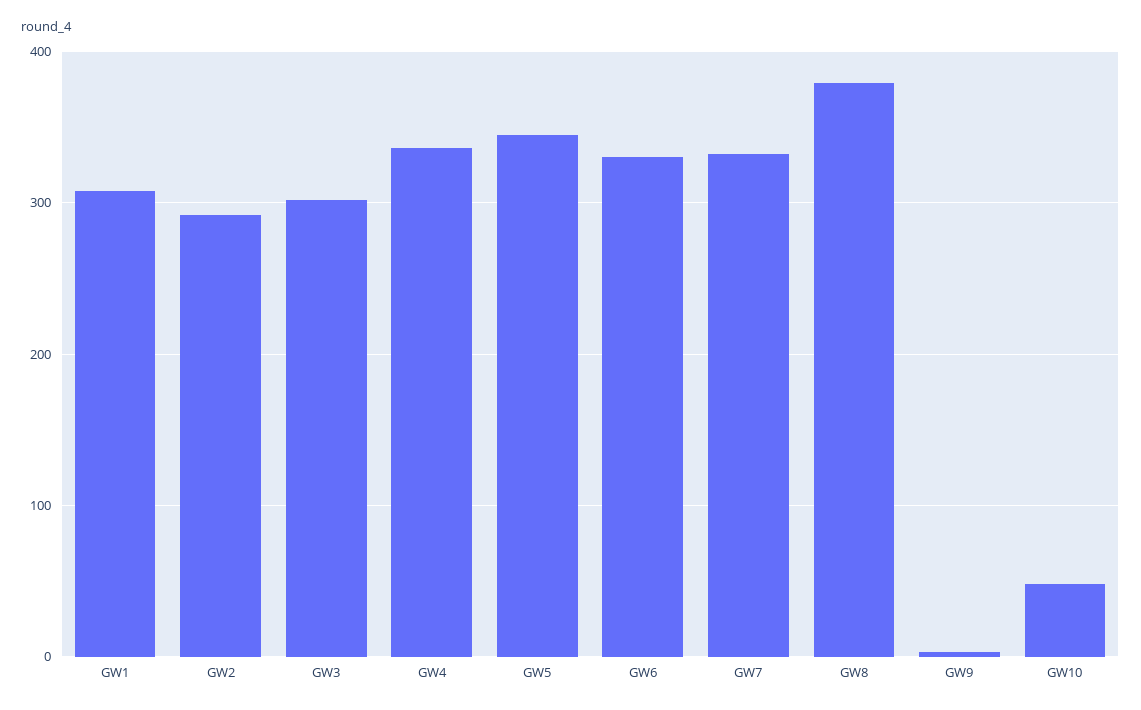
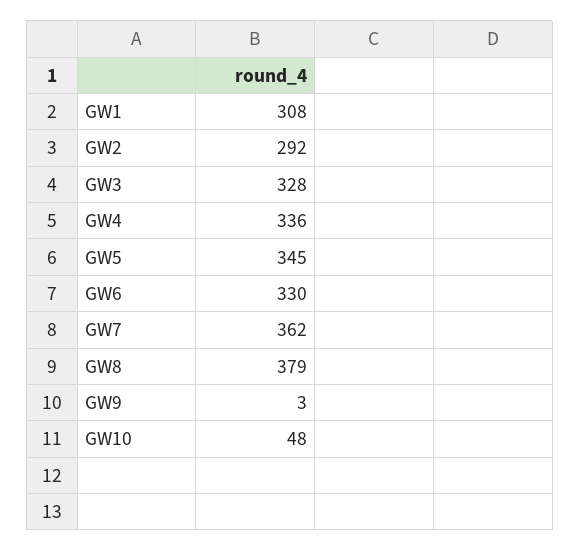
GW3: 300 -> 328
GW7: 330 -> 362

